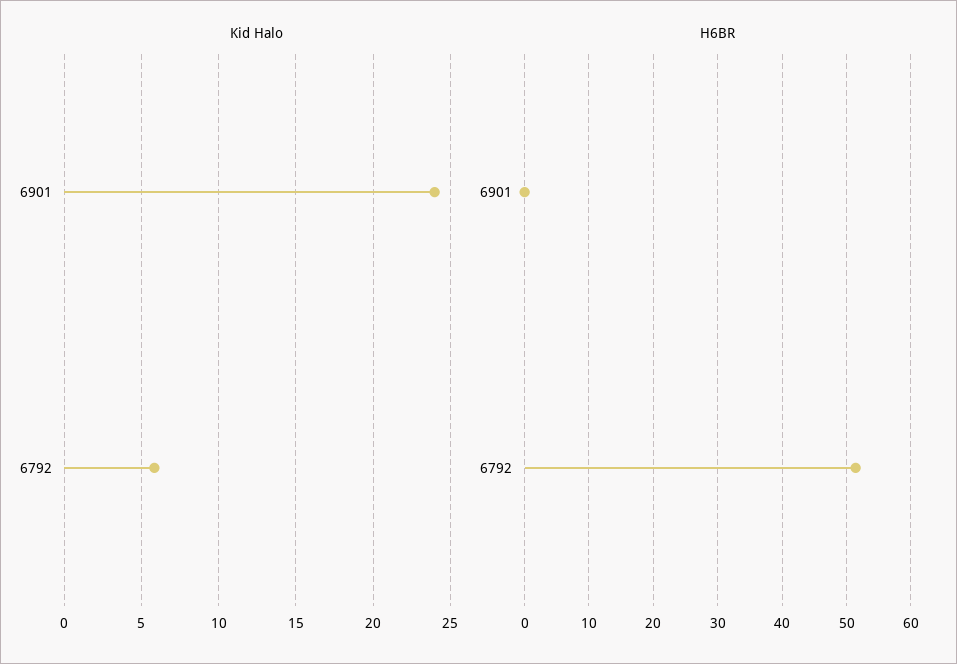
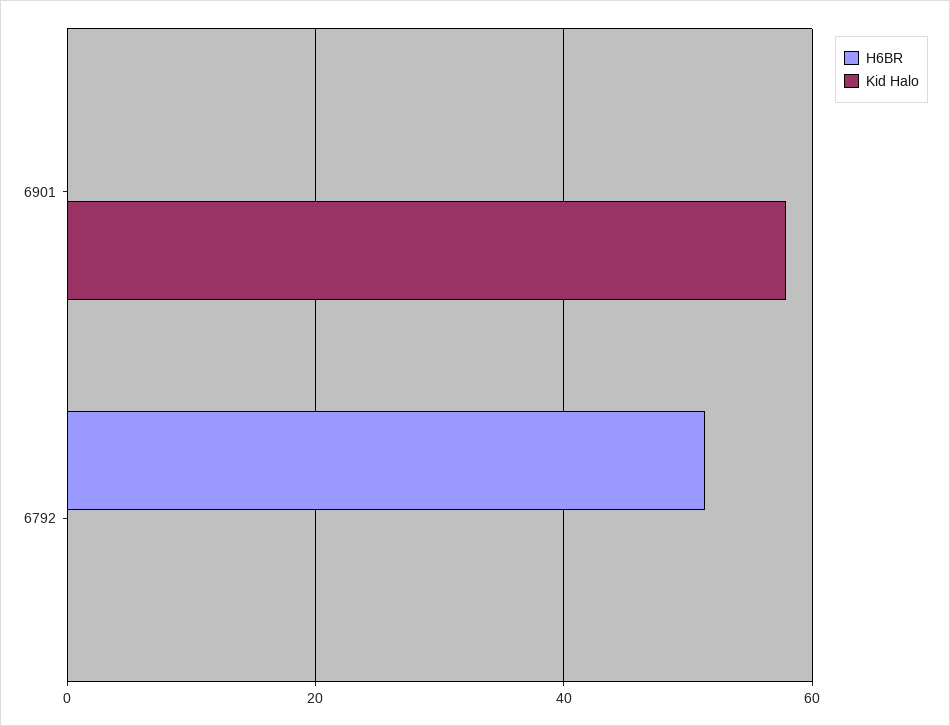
Kid Halo, 6901: 24 -> 58
Kid Halo, 6792: 6 -> 0

